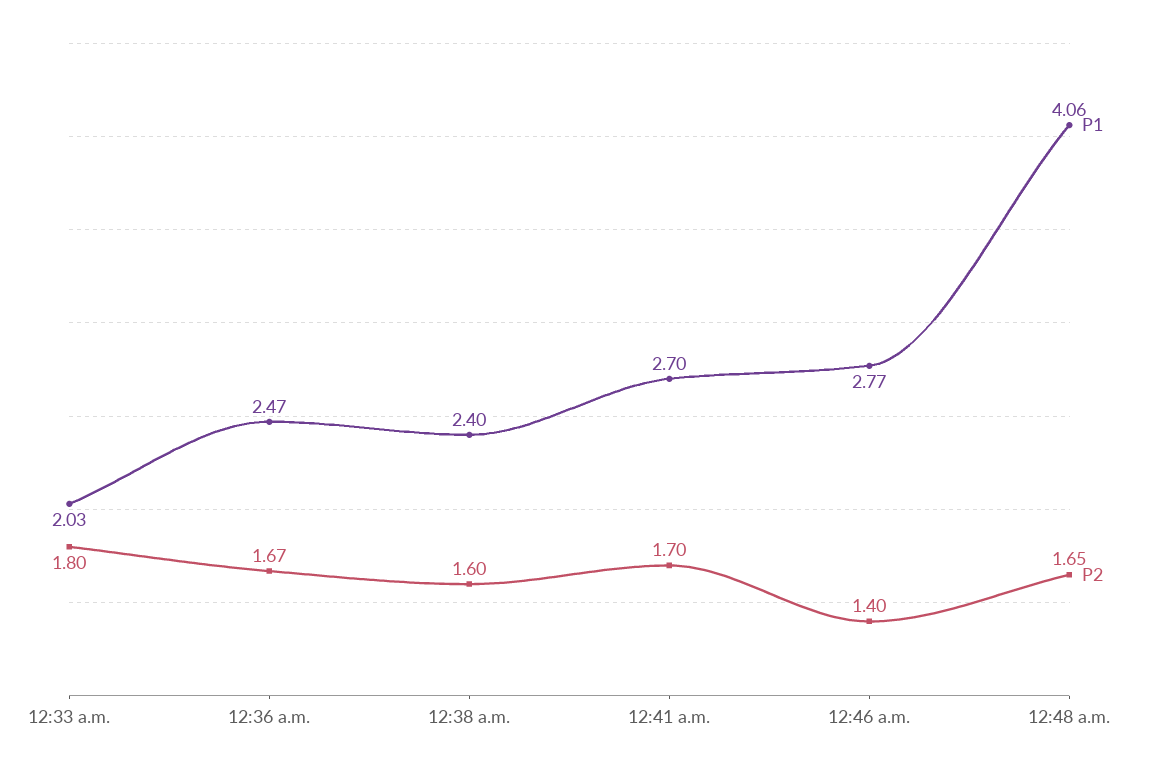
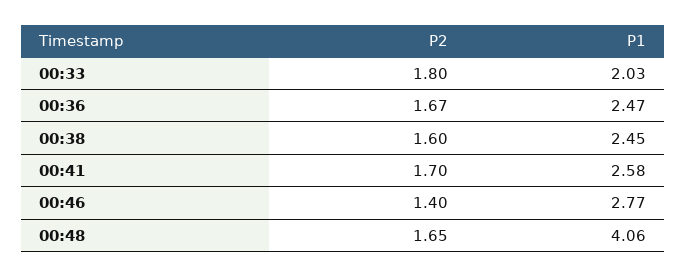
P1, 12:38 a.m.: 2.4 -> 2.45
P1, 12:41 a.m.: 2.7 -> 2.58

